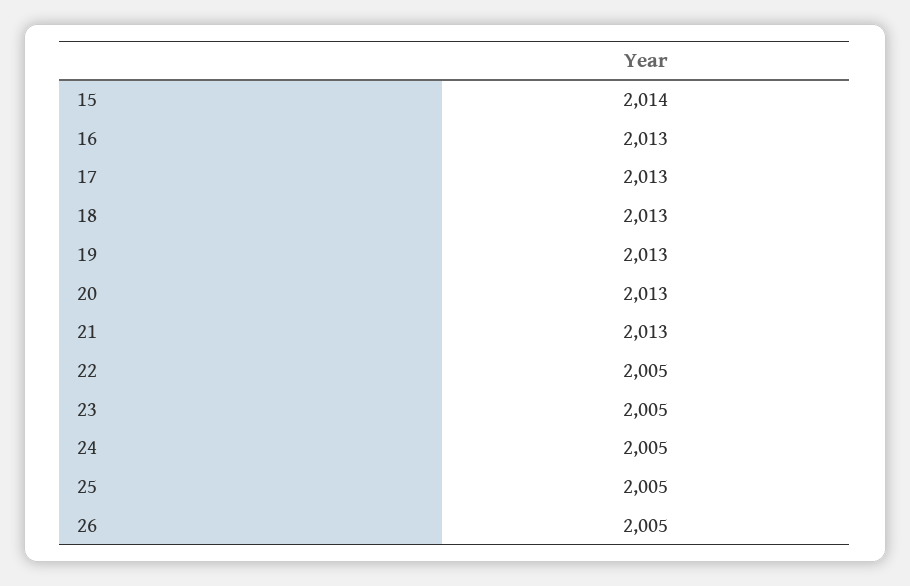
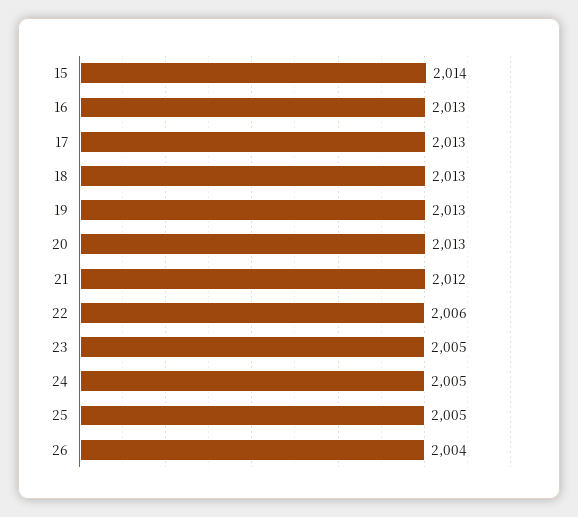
21: 2013 -> 2012
22: 2005 -> 2006
26: 2005 -> 2004

